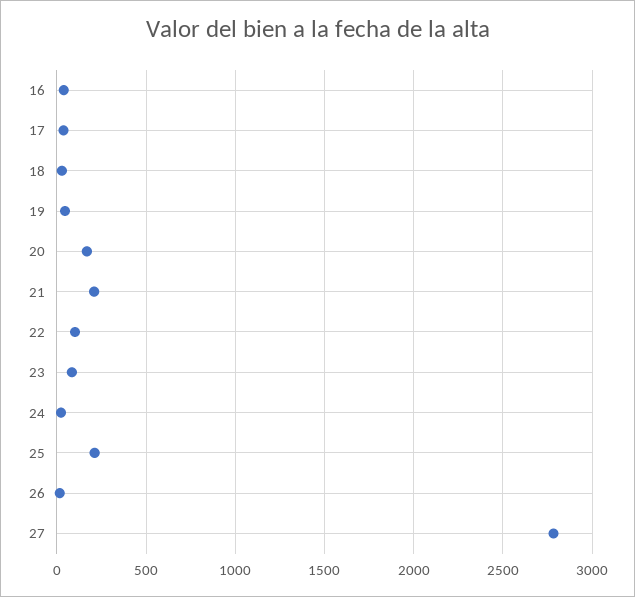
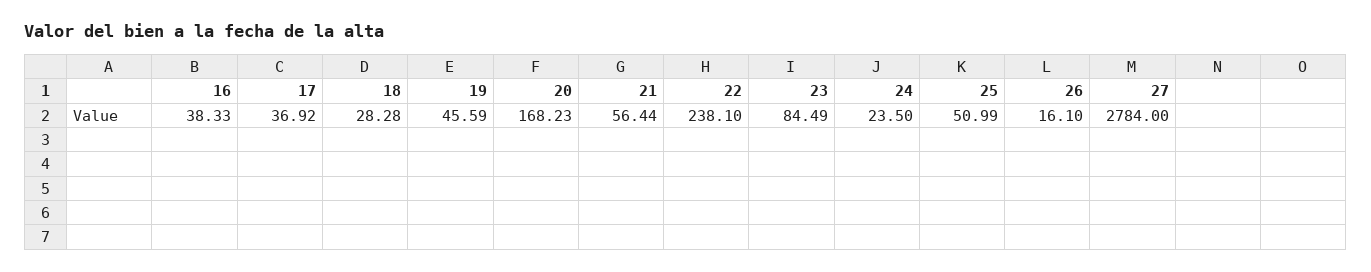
21: 200 -> 56.44
22: 100 -> 238.1
25: 200 -> 50.99

